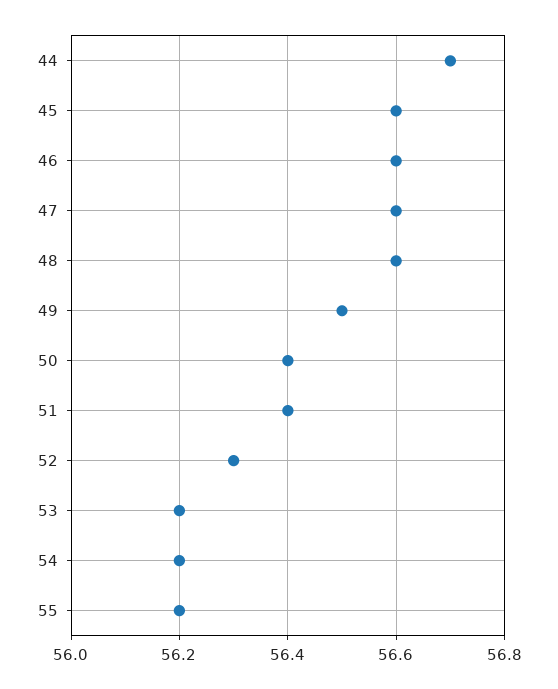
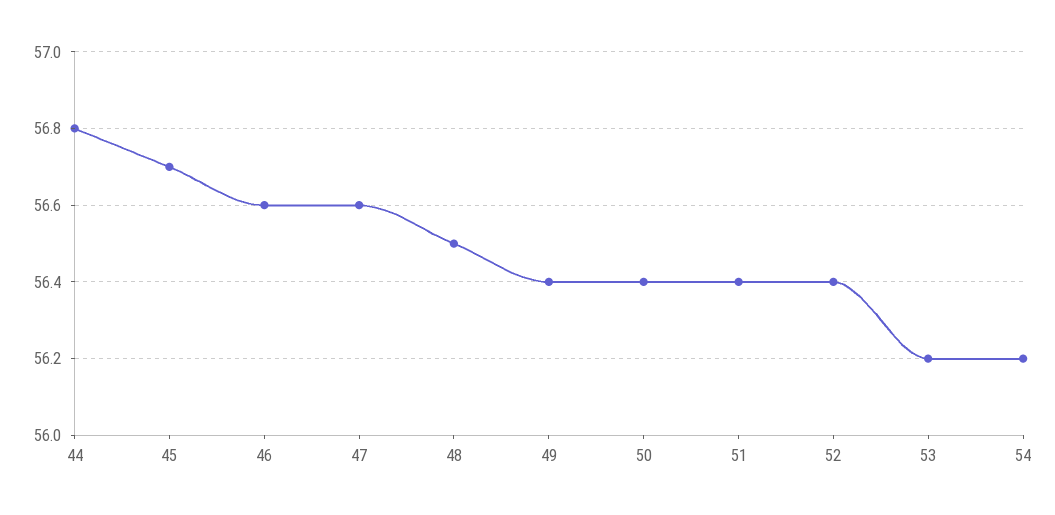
44: 56.7 -> 56.8
45: 56.6 -> 56.7
48: 56.6 -> 56.5
49: 56.5 -> 56.4
52: 56.3 -> 56.4
55: 56.2 -> none

